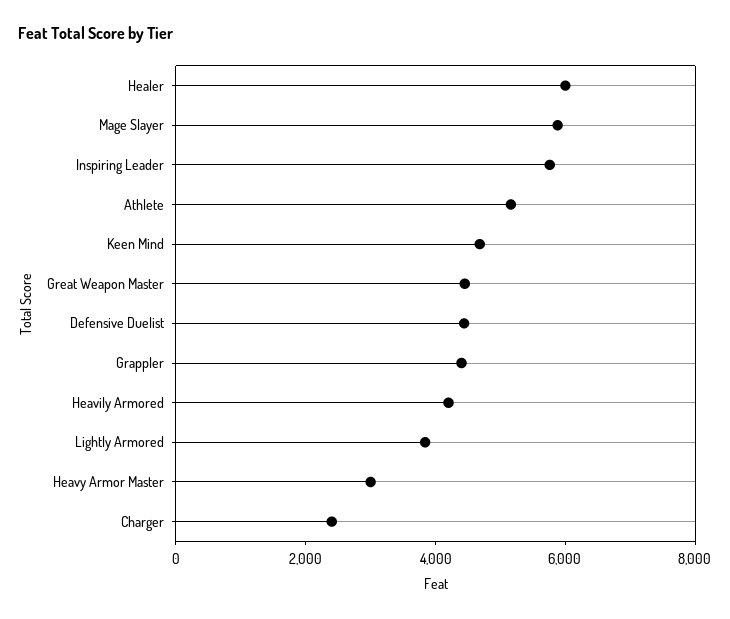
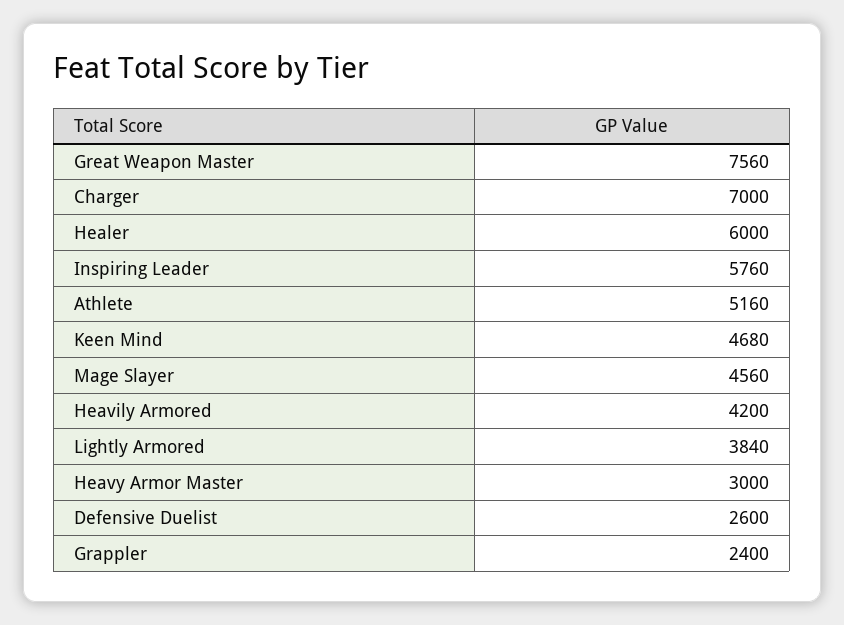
Mage Slayer: 6000 -> 4560
Great Weapon Master: 4500 -> 7560
Defensive Duelist: 4500 -> 2600
Grappler: 4500 -> 2400
Charger: 2500 -> 7000

